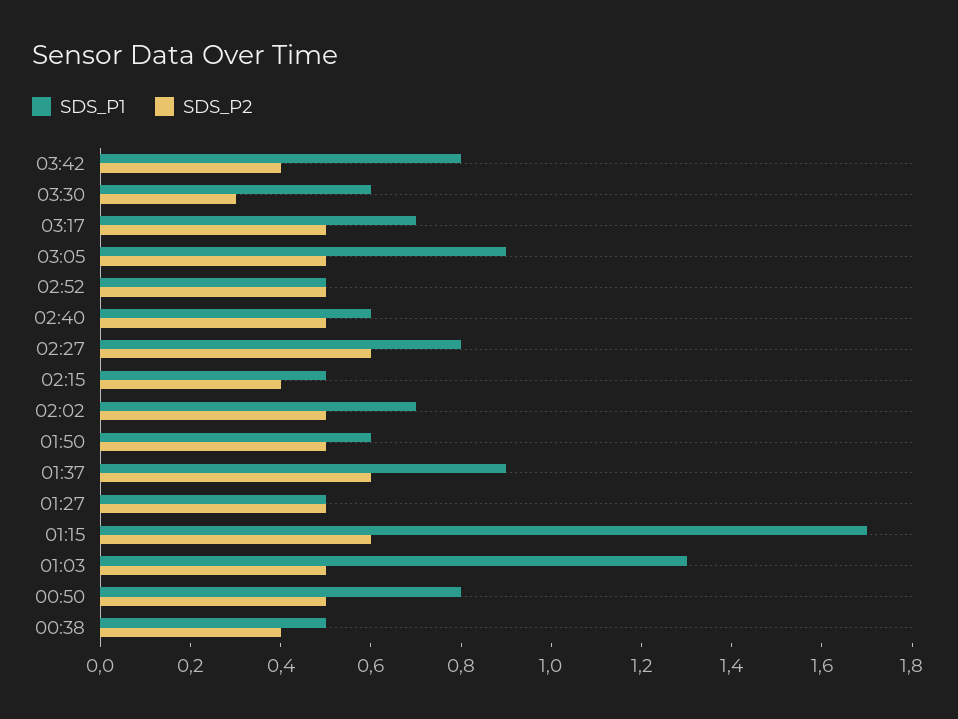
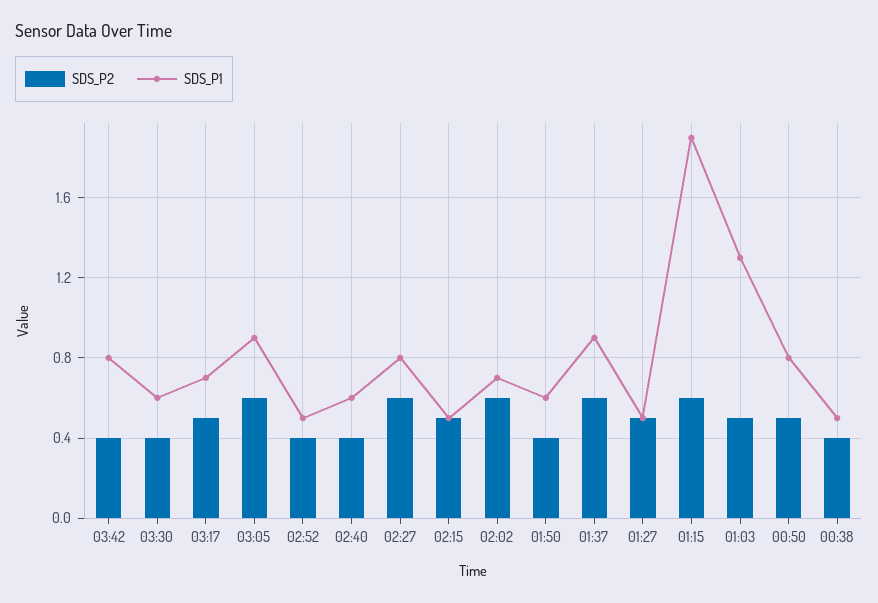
SDS_P2, 03:30: 0.3 -> 0.4
SDS_P2, 03:05: 0.5 -> 0.6
SDS_P2, 02:52: 0.5 -> 0.4
SDS_P2, 02:40: 0.5 -> 0.4
SDS_P2, 02:15: 0.4 -> 0.5
SDS_P2, 02:02: 0.5 -> 0.6
SDS_P2, 01:50: 0.5 -> 0.4
SDS_P1, 01:15: 1.7 -> 1.9

